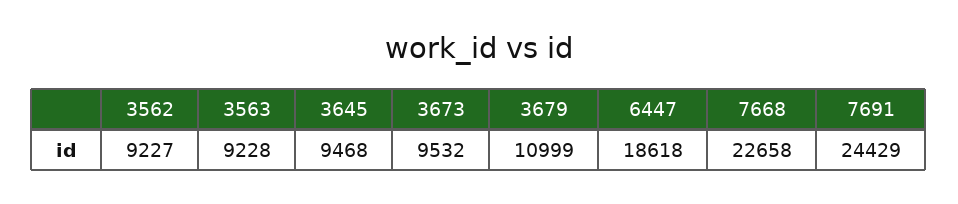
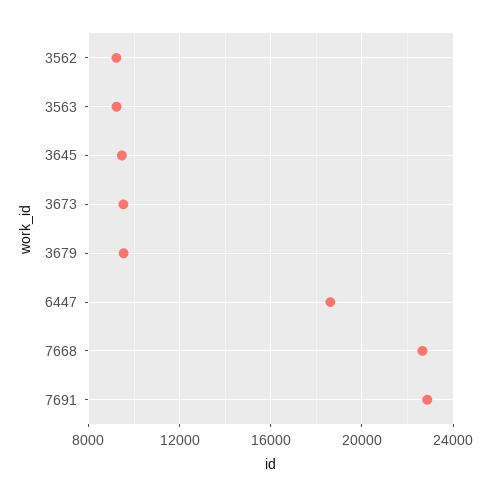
3679: 10999 -> 9500
7691: 24429 -> 23000

